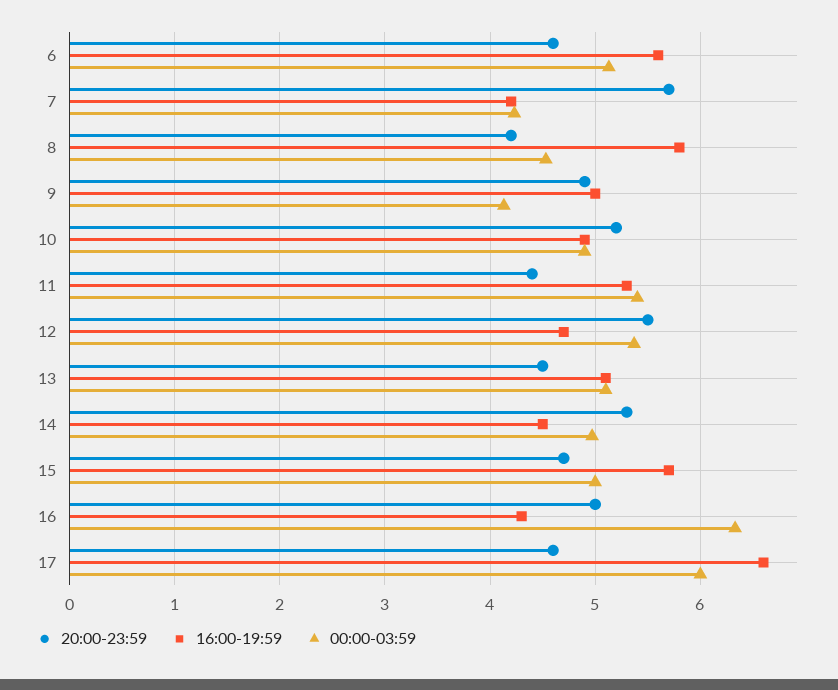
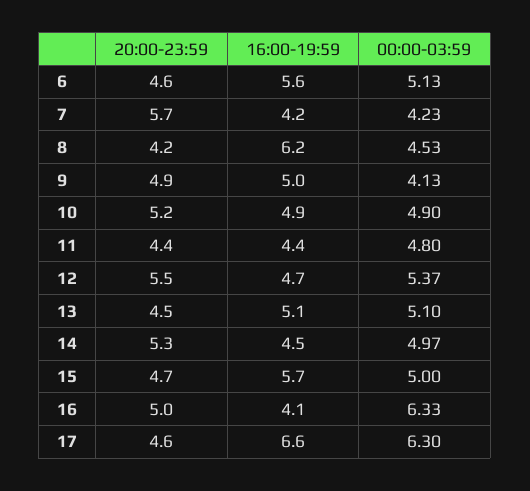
16:00-19:59, 8: 5.8 -> 6.2
16:00-19:59, 11: 5.3 -> 4.4
00:00-03:59, 11: 5.4 -> 4.8
16:00-19:59, 16: 4.3 -> 4.1
00:00-03:59, 17: 6 -> 6.3

